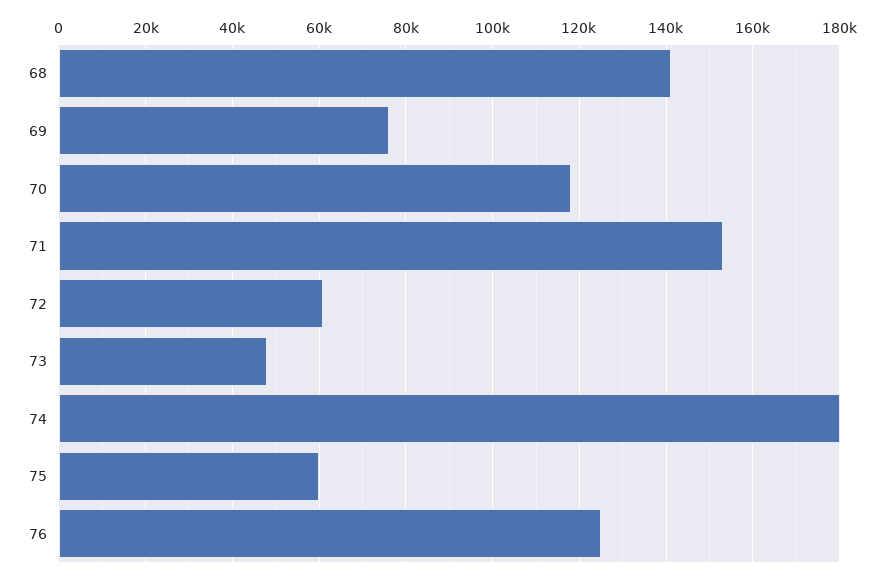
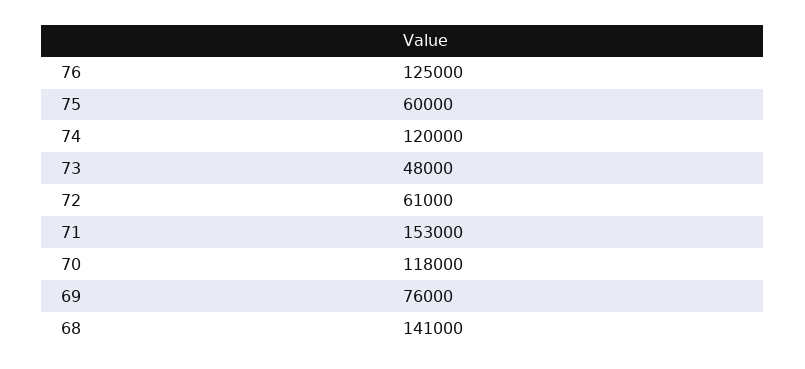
74: 180000 -> 120000

